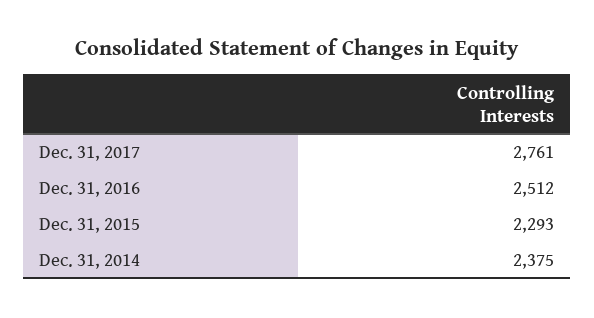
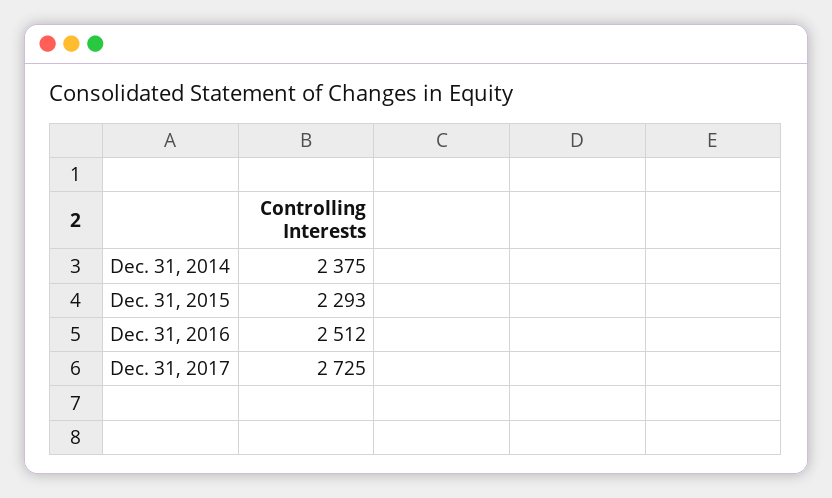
Dec. 31, 2017: 2761 -> 2725

